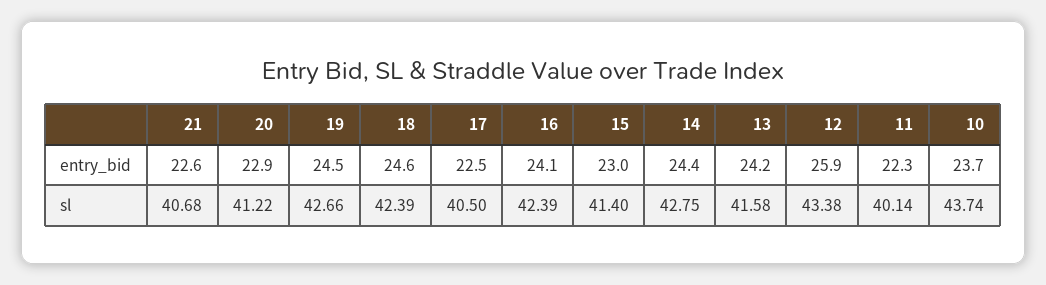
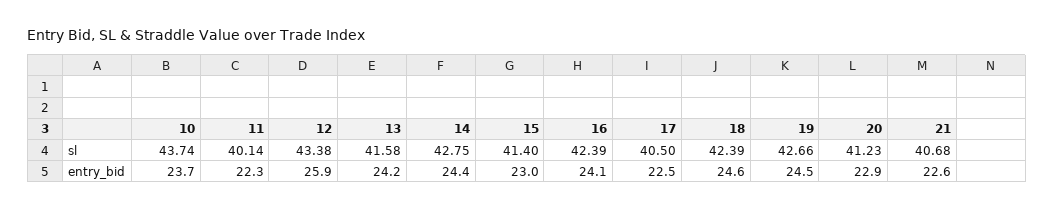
20, sl: 41.22 -> 41.23

